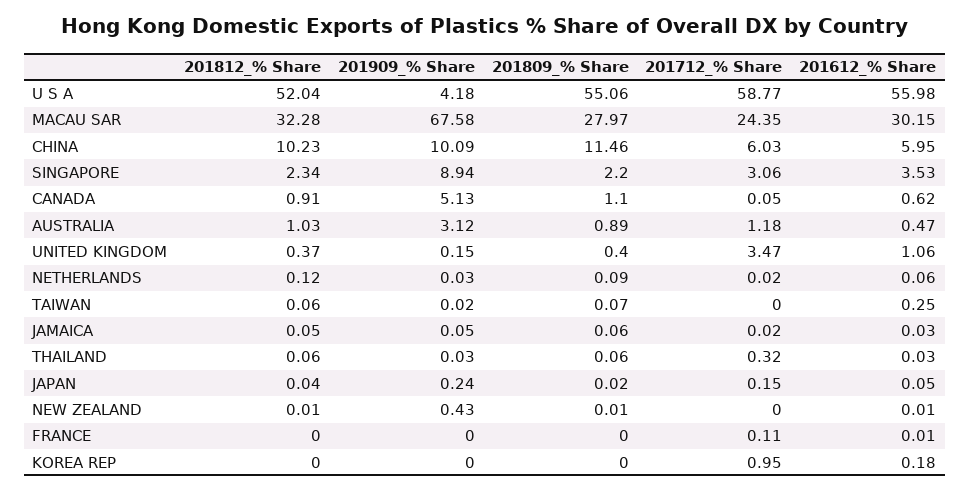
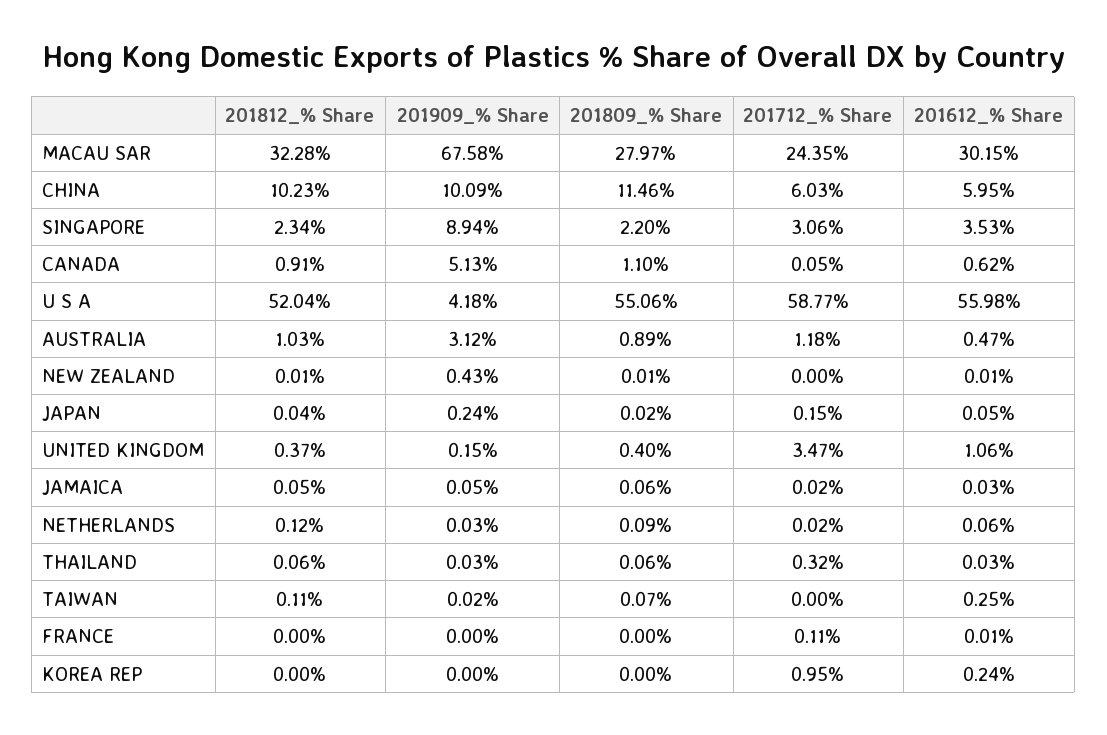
201812_% Share, TAIWAN: 0.06 -> 0.11
201612_% Share, KOREA REP: 0.18 -> 0.24

